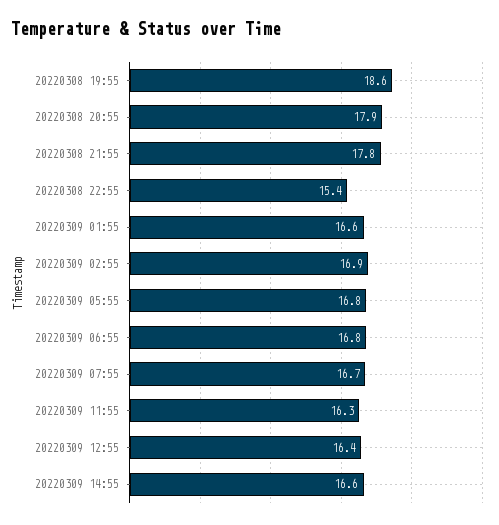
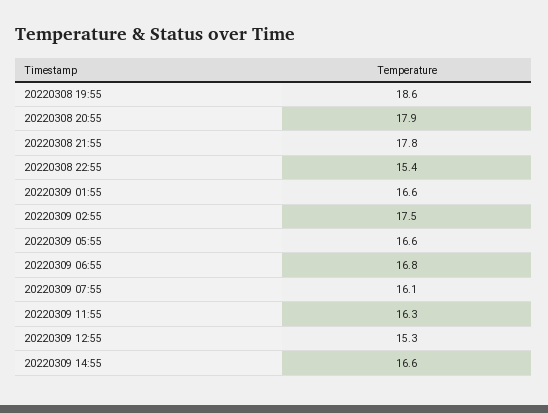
20220309 02:55: 16.9 -> 17.5
20220309 05:55: 16.8 -> 16.6
20220309 07:55: 16.7 -> 16.1
20220309 12:55: 16.4 -> 15.3

